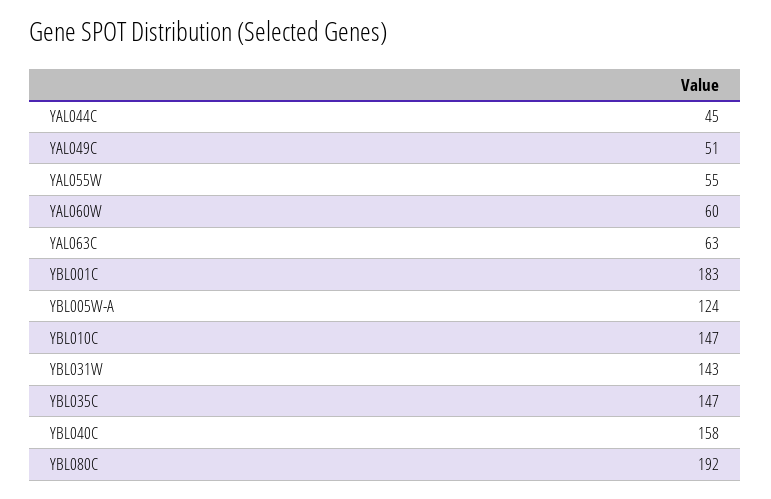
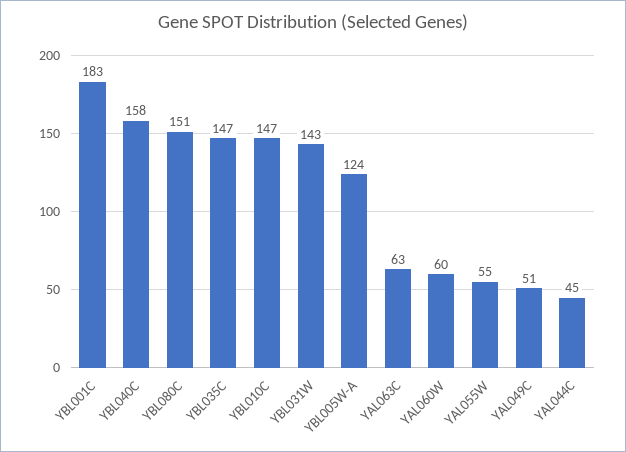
YBL080C: 192 -> 151

